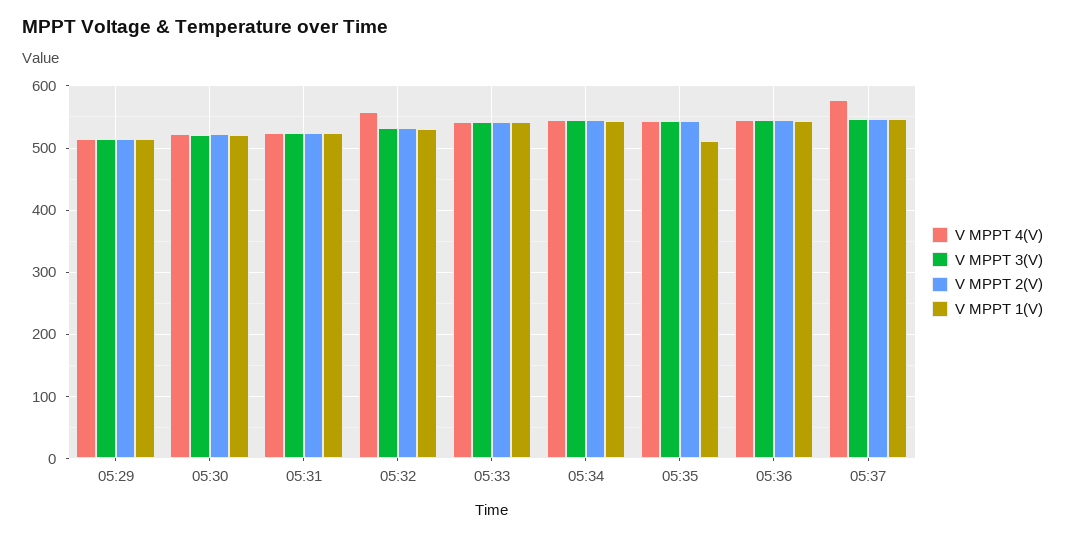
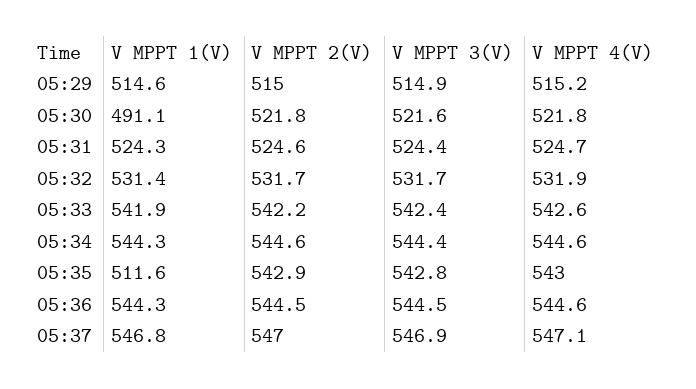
V MPPT 1(V), 05:30: 520 -> 491.1
V MPPT 4(V), 05:32: 560 -> 531.9
V MPPT 4(V), 05:37: 580 -> 547.1

